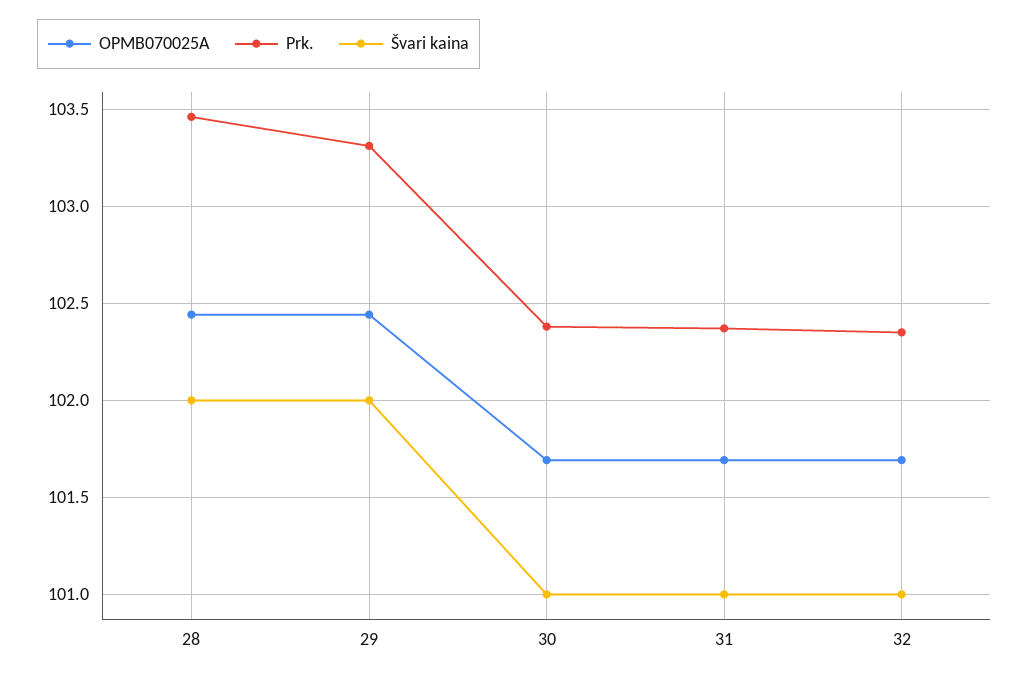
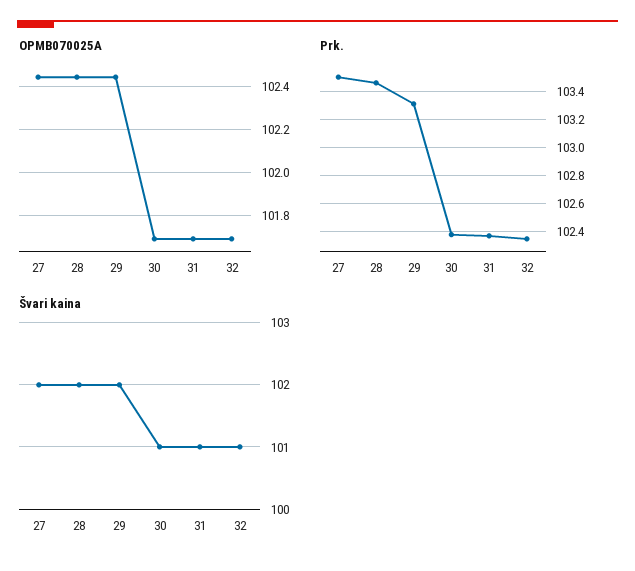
OPMB070025A, 27: none -> 102.45
Prk., 27: none -> 103.5
Švari kaina, 27: none -> 102

